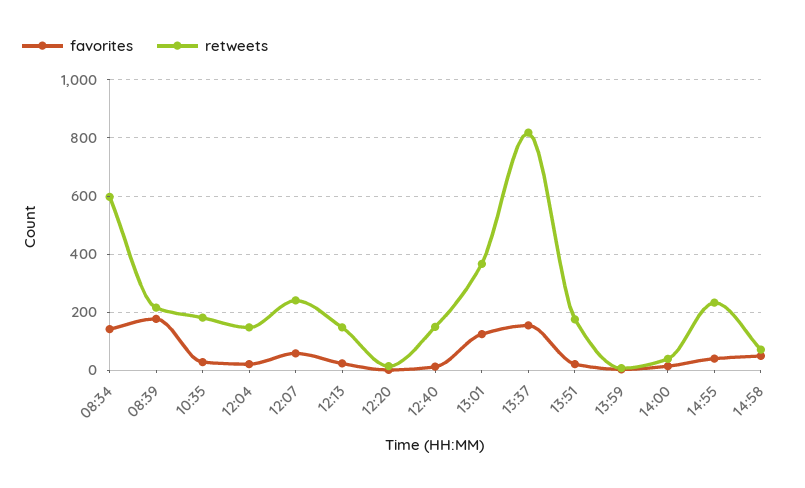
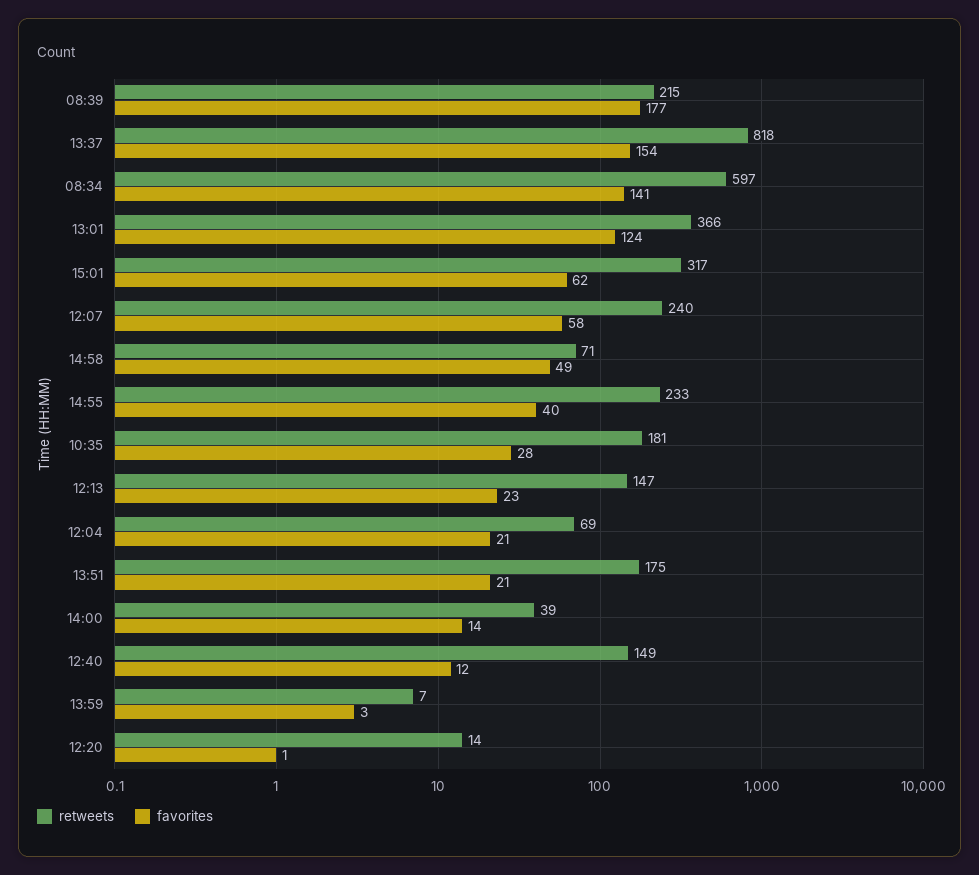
retweets, 12:04: 150 -> 69
retweets, 15:01: none -> 317
favorites, 15:01: none -> 62

